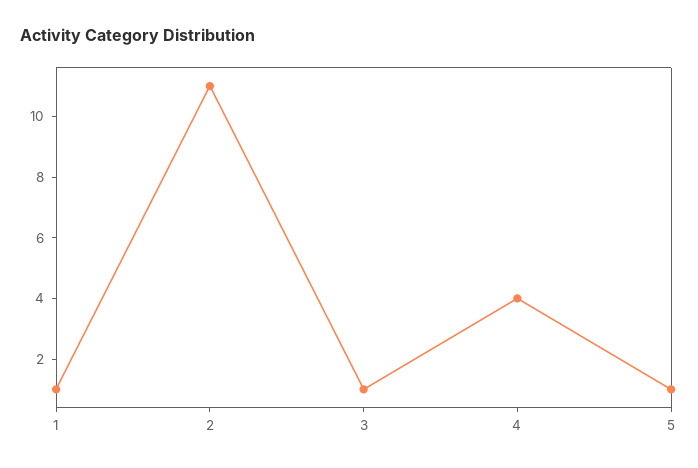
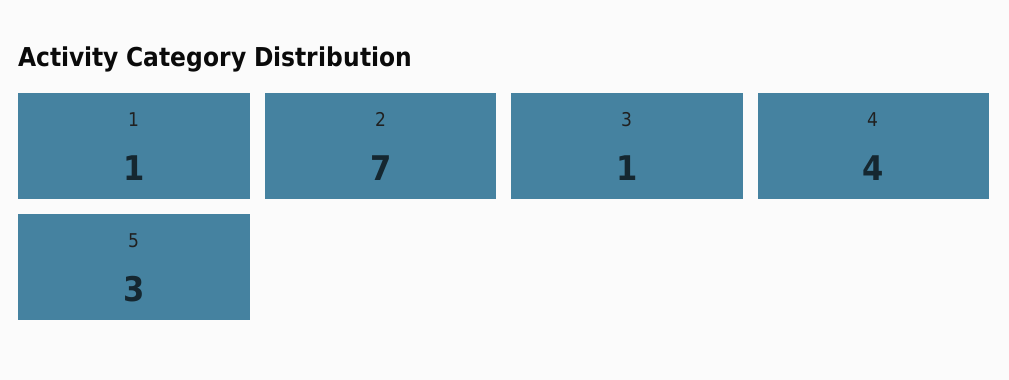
2: 11 -> 7
5: 1 -> 3

